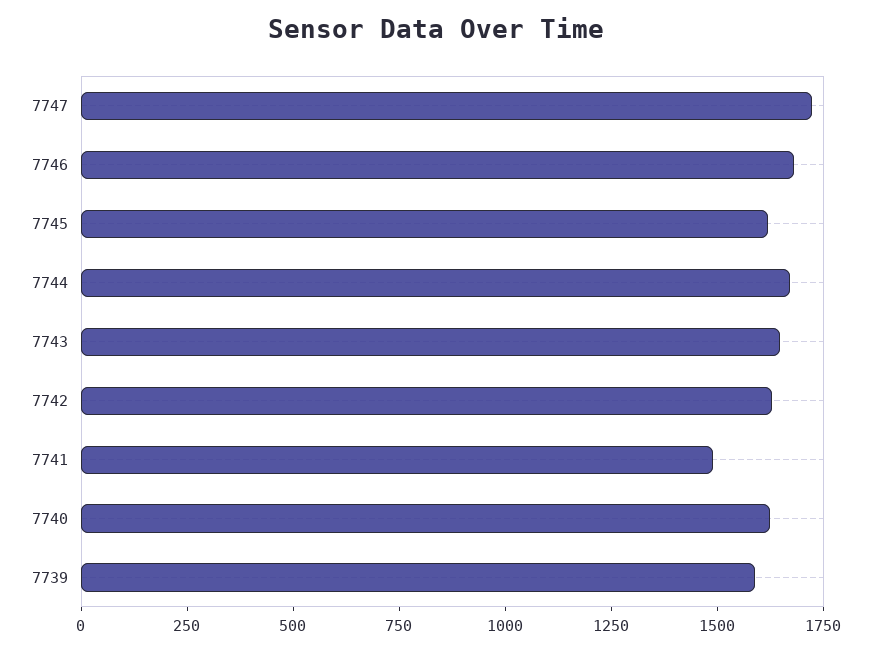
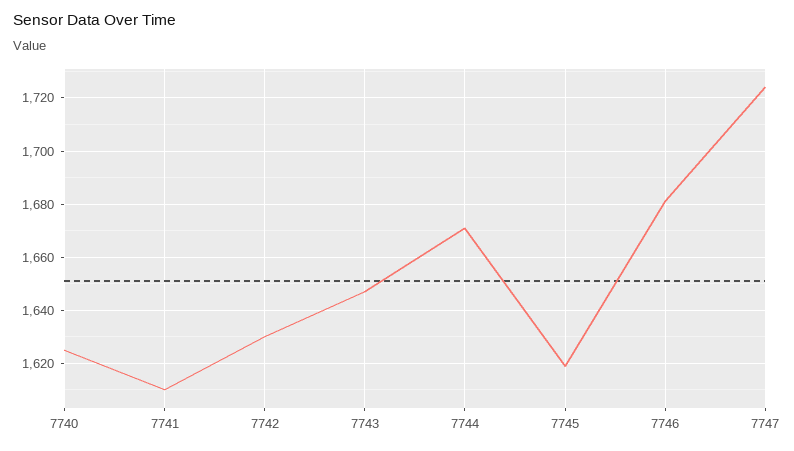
7741: 1500 -> 1610
7739: 1600 -> none

